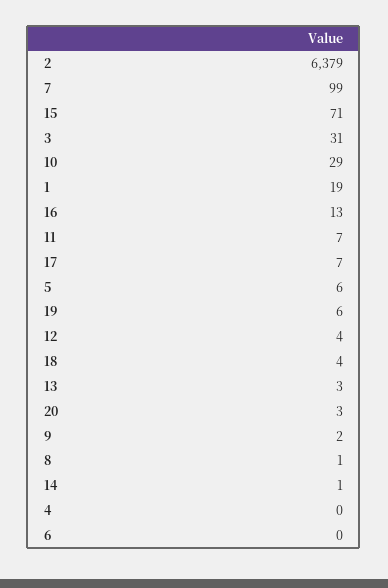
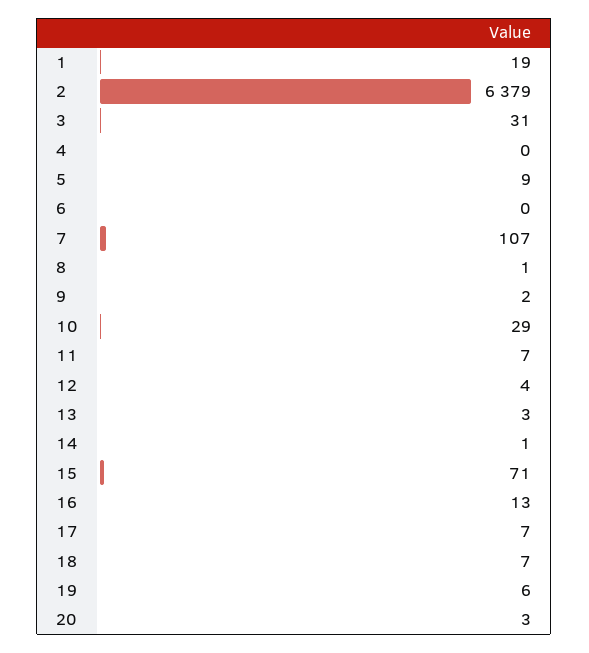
7: 99 -> 107
5: 6 -> 9
18: 4 -> 7

